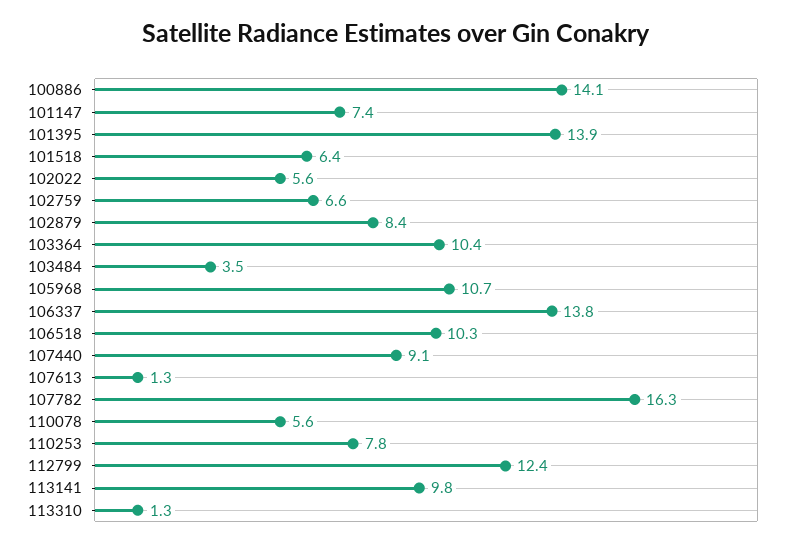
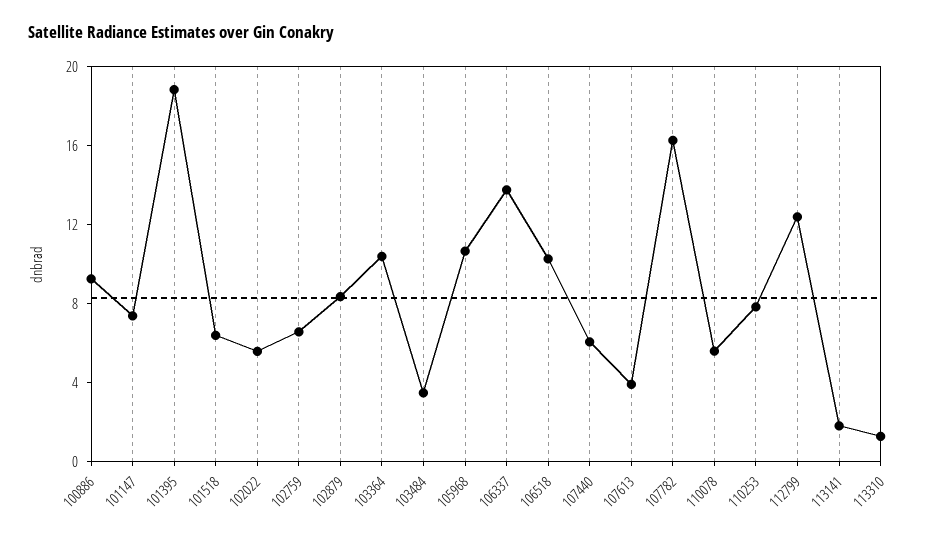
100886: 14.1 -> 9
101395: 13.9 -> 19
107440: 9.1 -> 6
107613: 1.3 -> 4
113141: 9.8 -> 2

